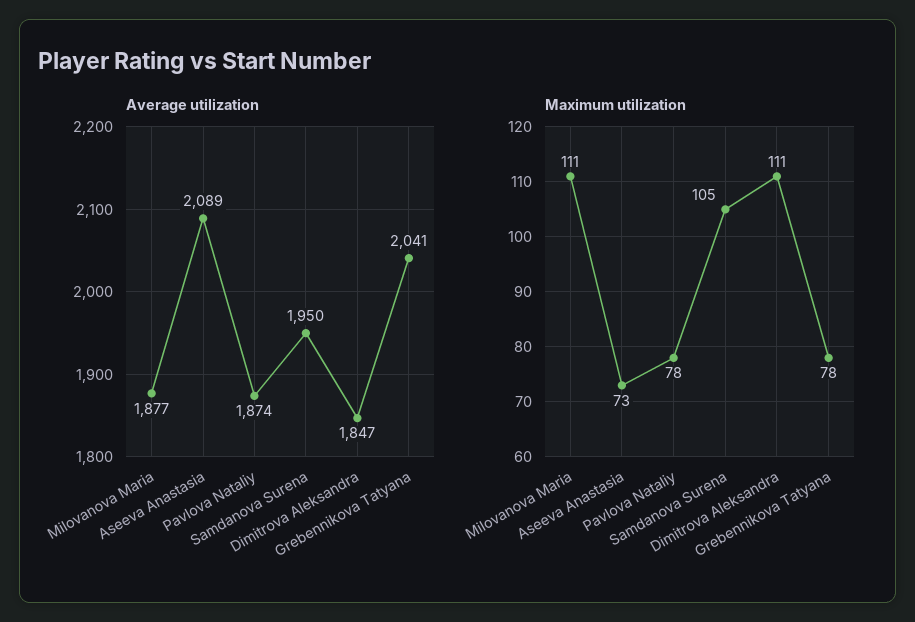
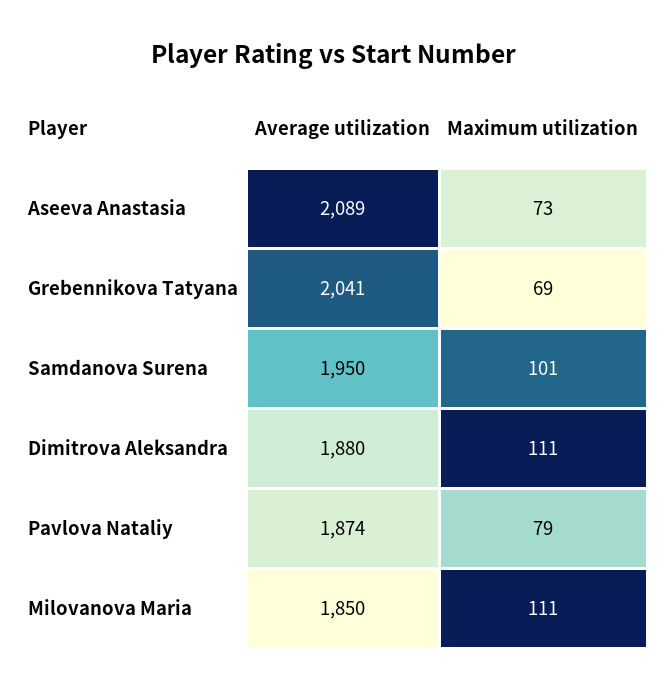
Average utilization, Milovanova Maria: 1877 -> 1850
Average utilization, Dimitrova Aleksandra: 1847 -> 1880
Maximum utilization, Pavlova Nataliy: 78 -> 79
Maximum utilization, Samdanova Surena: 105 -> 101
Maximum utilization, Grebennikova Tatyana: 78 -> 69

